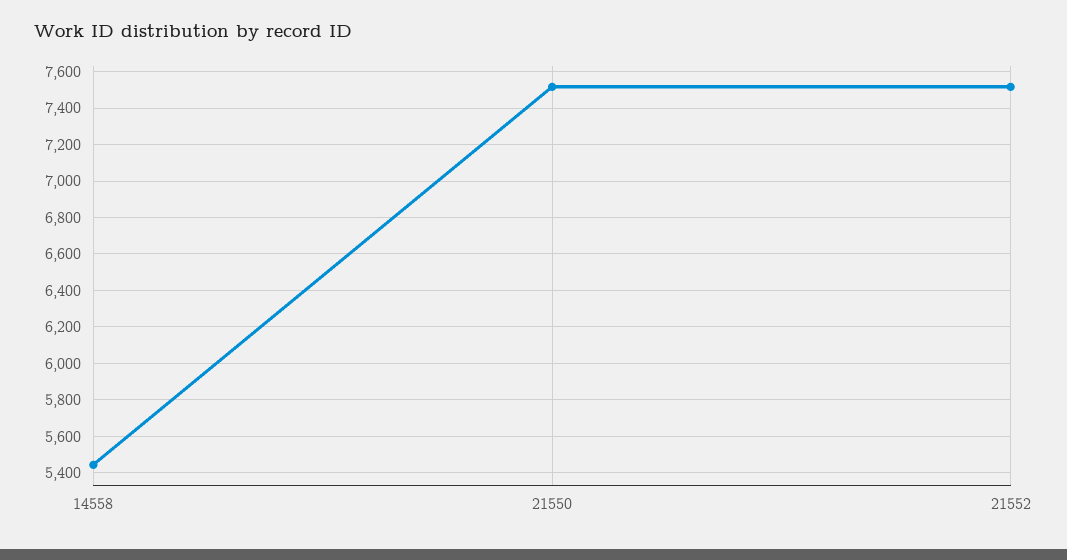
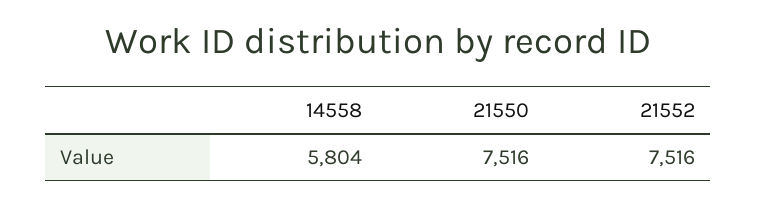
14558: 5450 -> 5804

